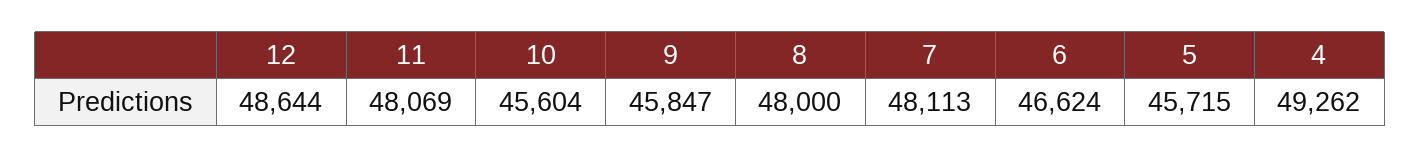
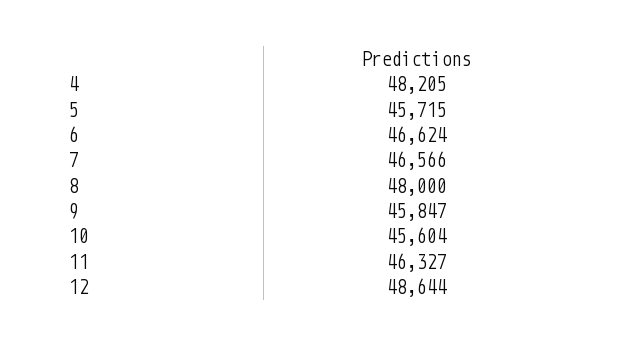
11: 48069 -> 46327
7: 48113 -> 46566
4: 49262 -> 48205

